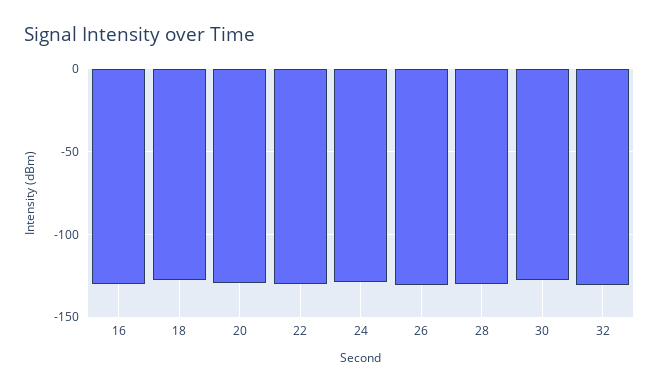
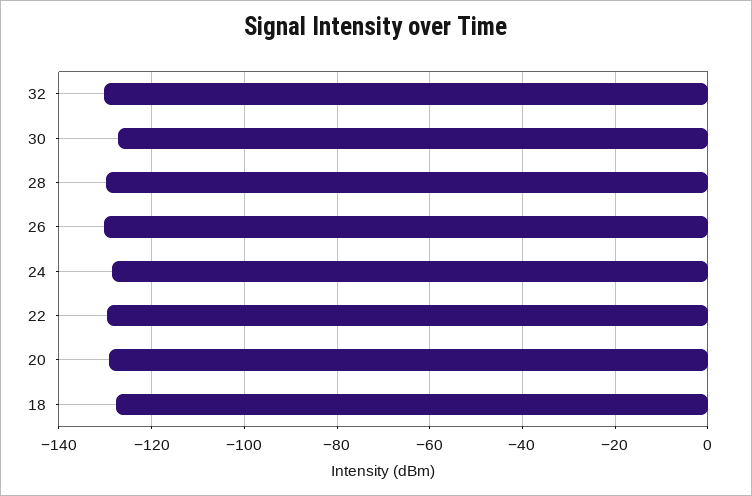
16: -130 -> none

